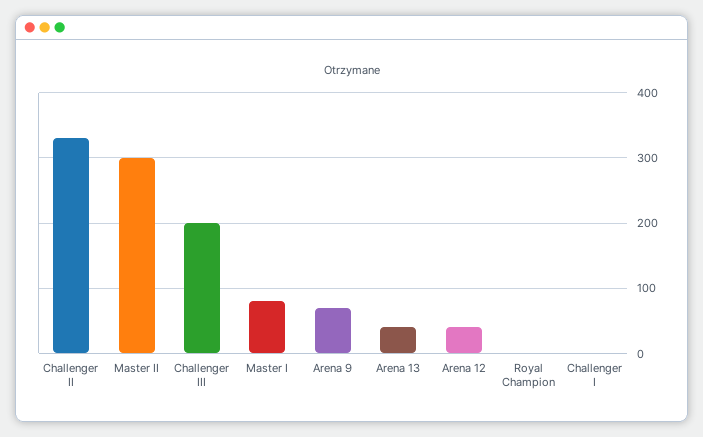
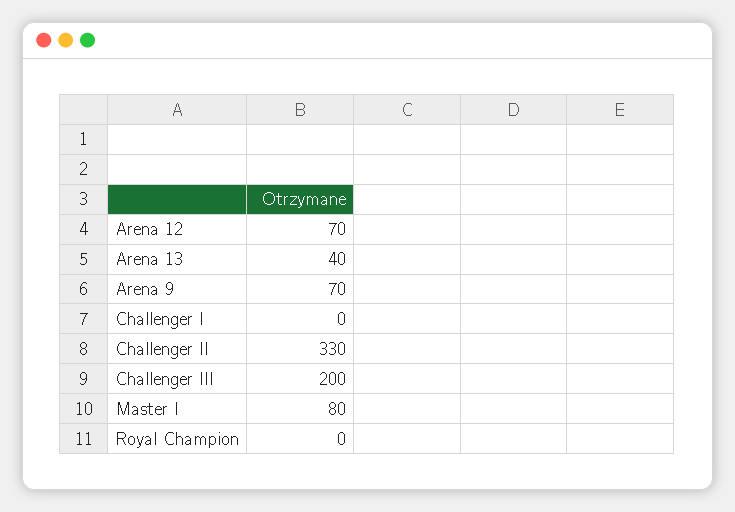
Master II: 300 -> none
Arena 12: 40 -> 70

